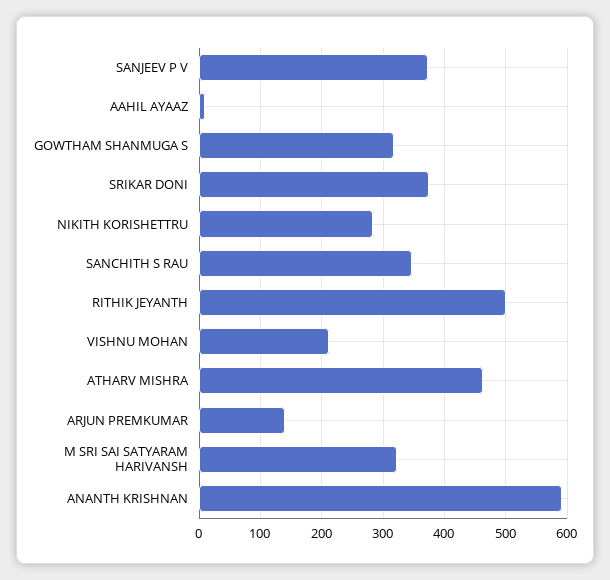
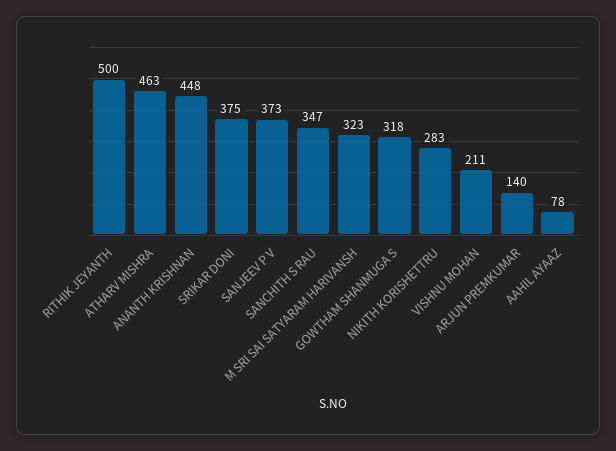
AAHIL AYAAZ: 10 -> 78
ANANTH KRISHNAN: 590 -> 448

